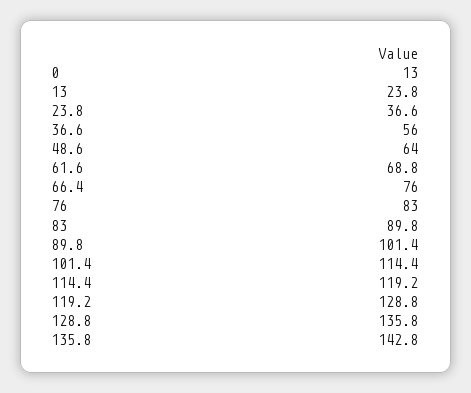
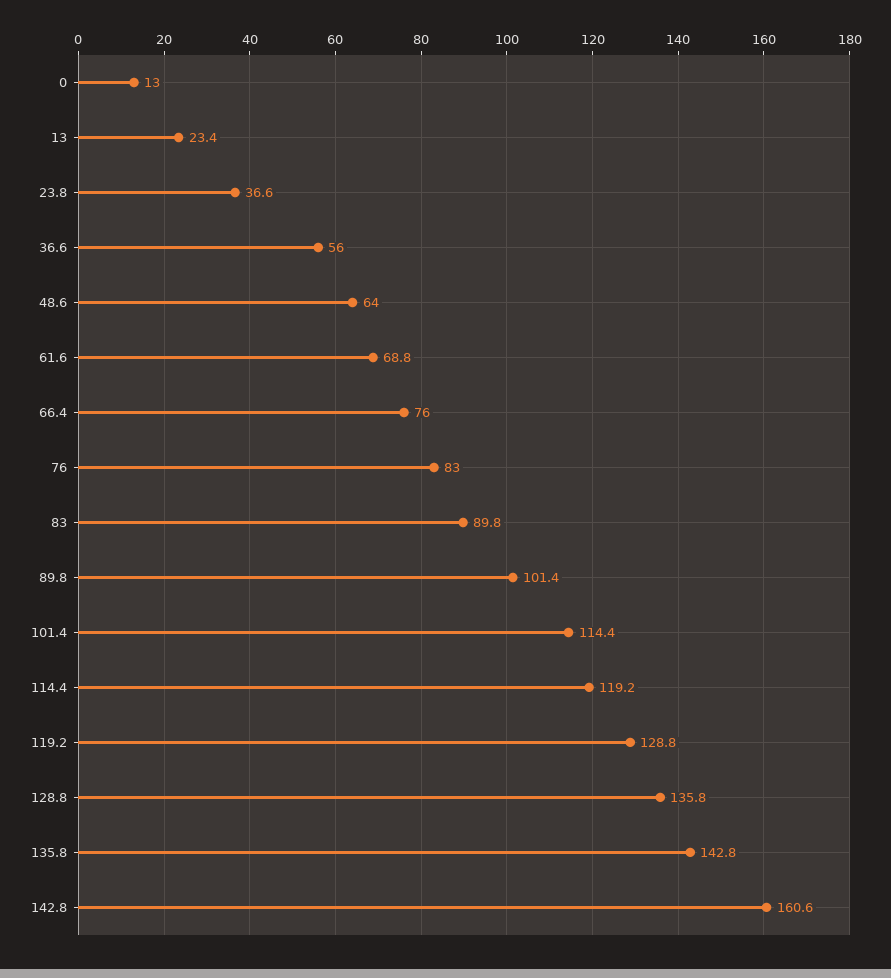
13: 23.8 -> 23.4
142.8: none -> 160.6

